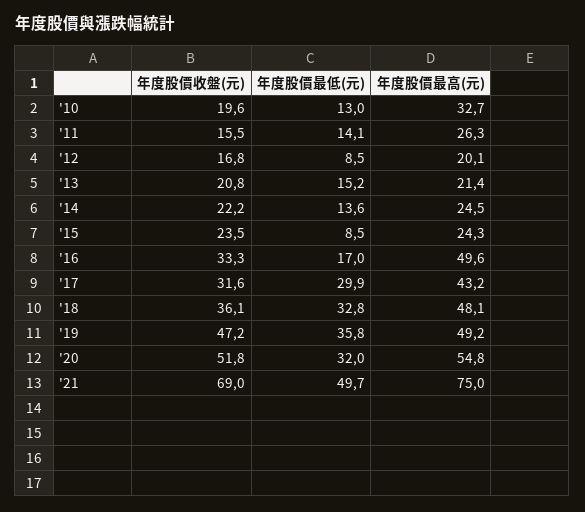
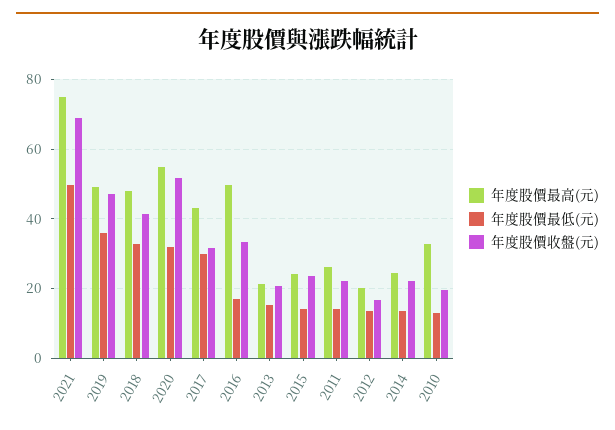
年度股價收盤(元), '11: 15.5 -> 22
年度股價最低(元), '12: 8.5 -> 14
年度股價最低(元), '15: 8.5 -> 14
年度股價收盤(元), '18: 36.1 -> 42

